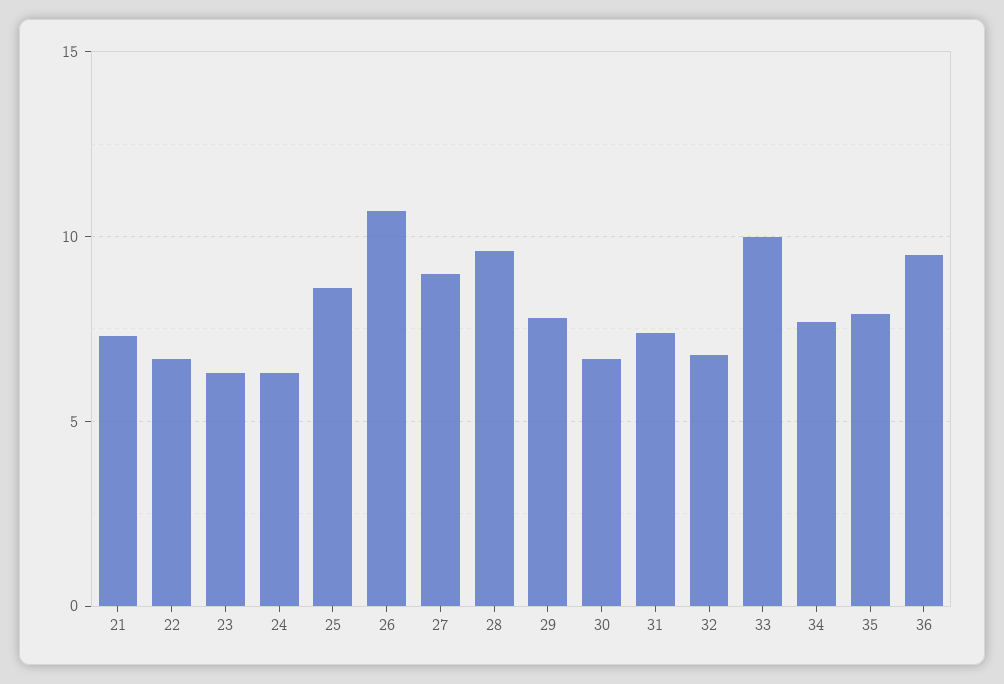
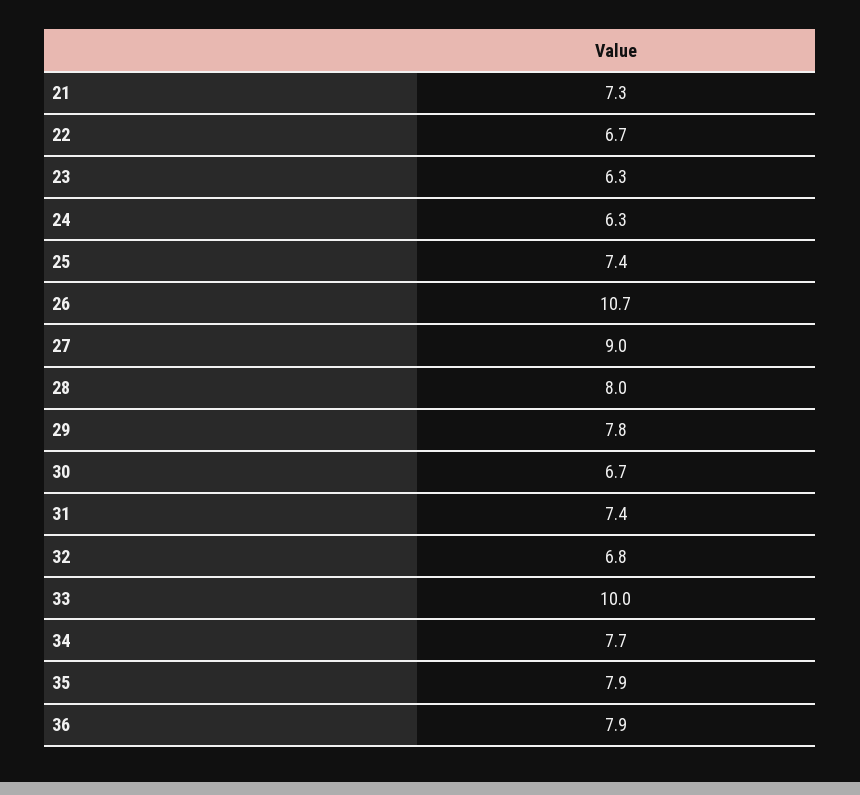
25: 8.5 -> 7.4
28: 9.5 -> 8
36: 9.5 -> 7.9

